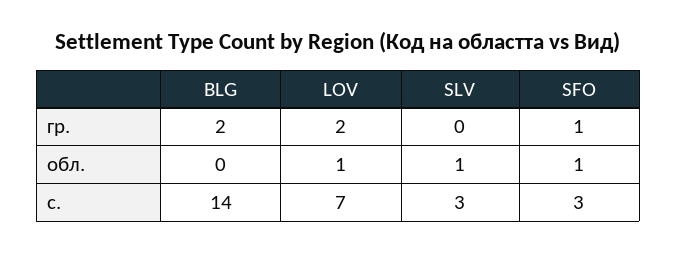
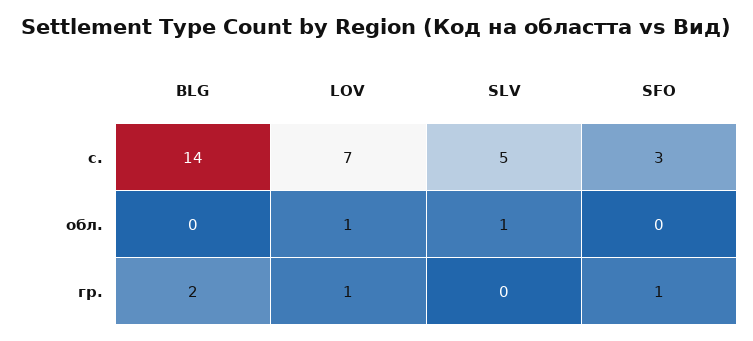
LOV, гр.: 2 -> 1
SFO, обл.: 1 -> 0
SLV, с.: 3 -> 5

